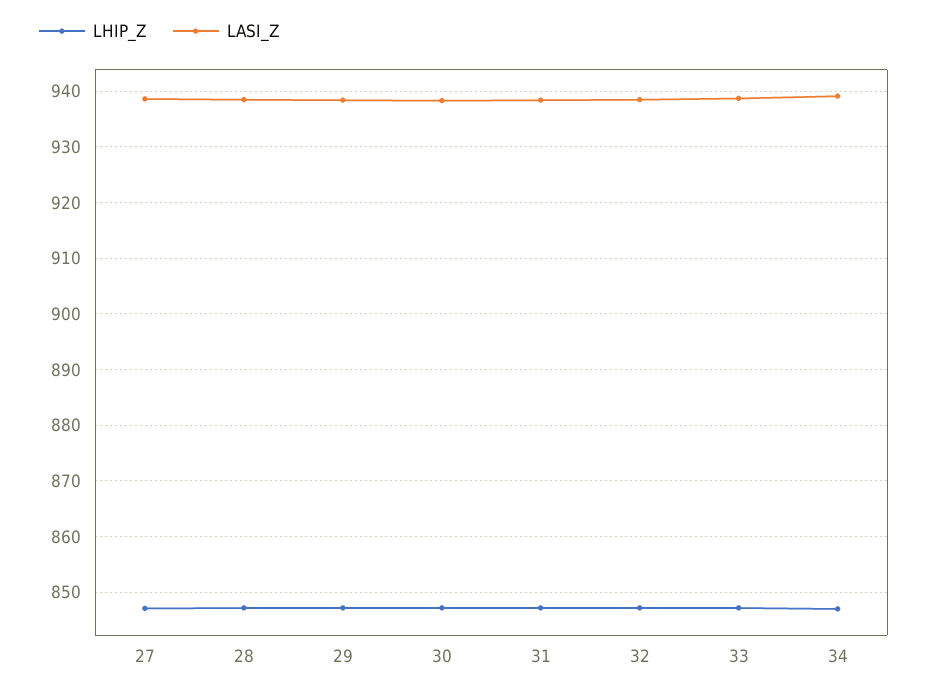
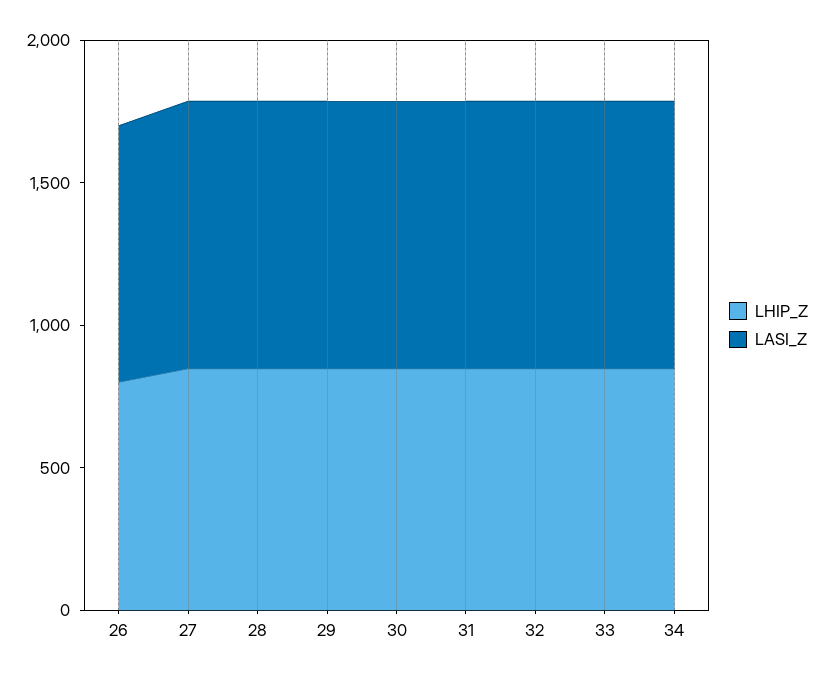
LHIP_Z, 26: none -> 800
LASI_Z, 26: none -> 900

